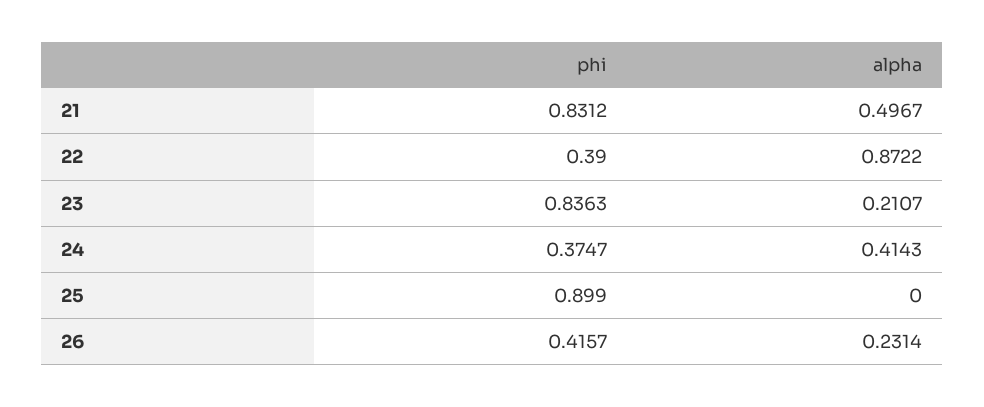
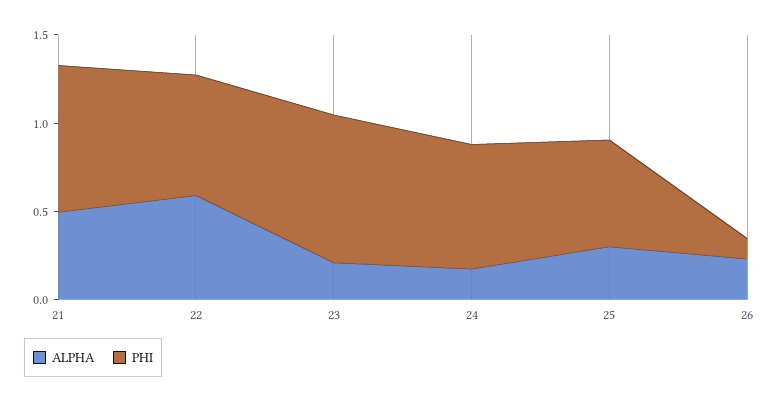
phi, 22: 0.39 -> 0.7
alpha, 22: 0.8722 -> 0.6
phi, 24: 0.3747 -> 0.7
alpha, 24: 0.4143 -> 0.2
phi, 25: 0.899 -> 0.6
alpha, 25: 0 -> 0.3
phi, 26: 0.4157 -> 0.1

